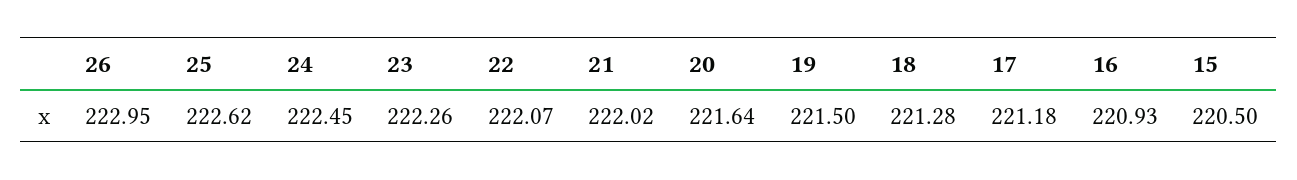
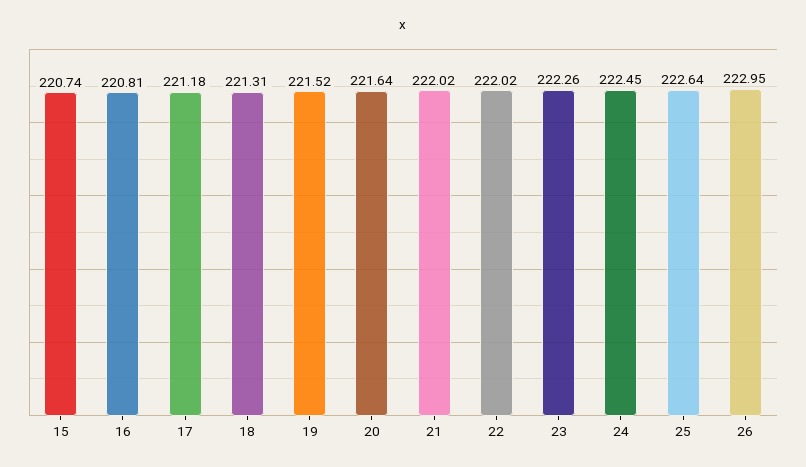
25: 222.62 -> 222.64
22: 222.07 -> 222.02
19: 221.5 -> 221.52
18: 221.28 -> 221.31
16: 220.93 -> 220.81
15: 220.5 -> 220.74

